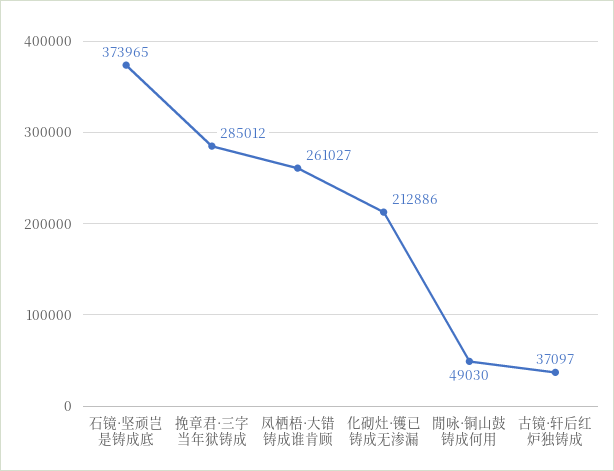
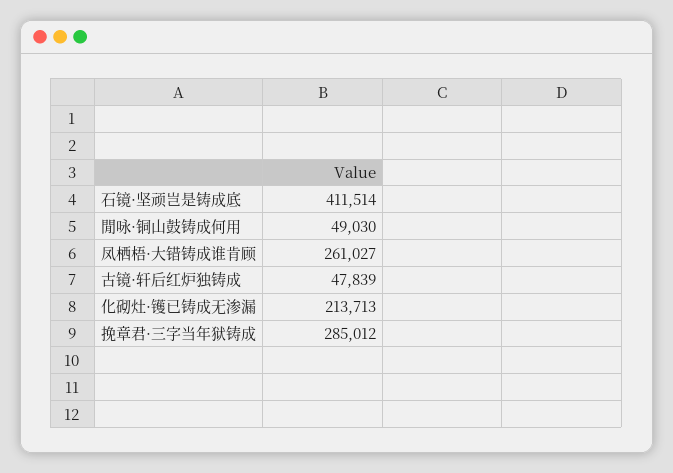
石镜·坚顽岂是铸成底: 373965 -> 411514
化砌灶·镬已铸成无渗漏: 212886 -> 213713
古镜·轩后红炉独铸成: 37097 -> 47839

